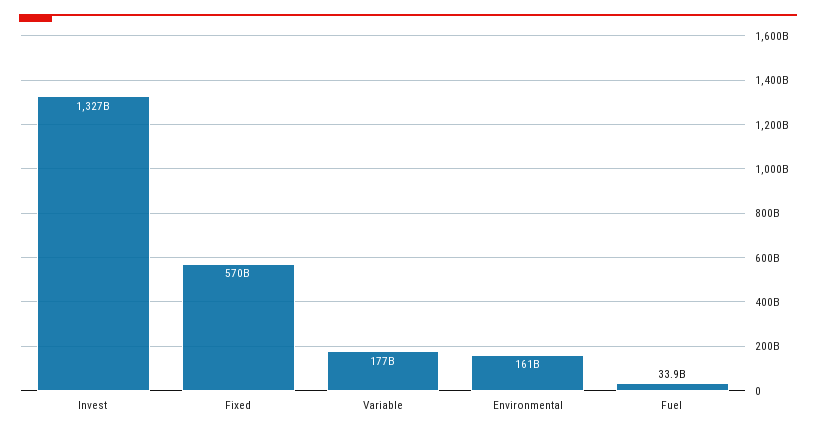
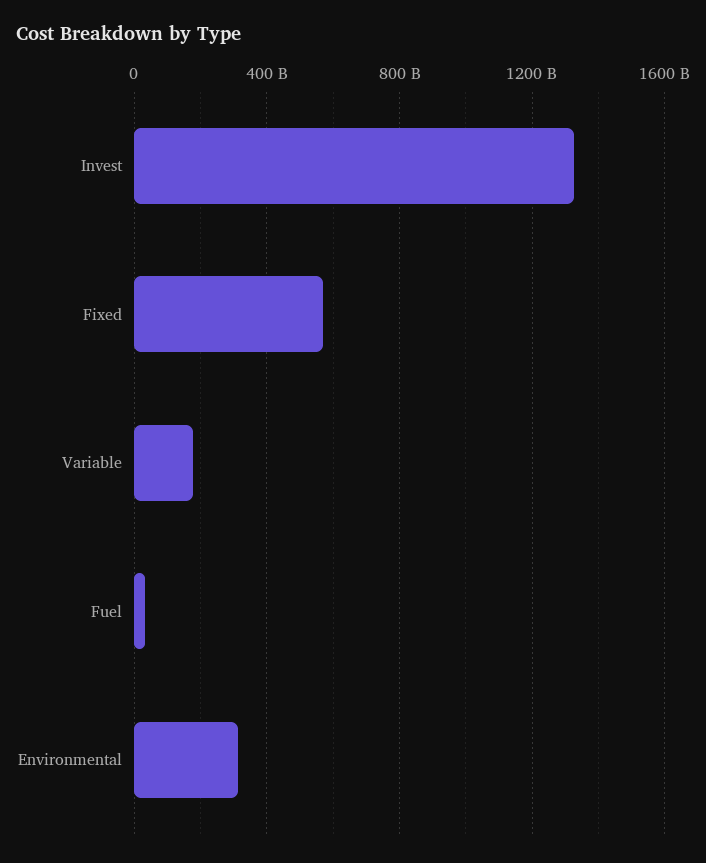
Environmental: 161000000000 -> 300000000000

